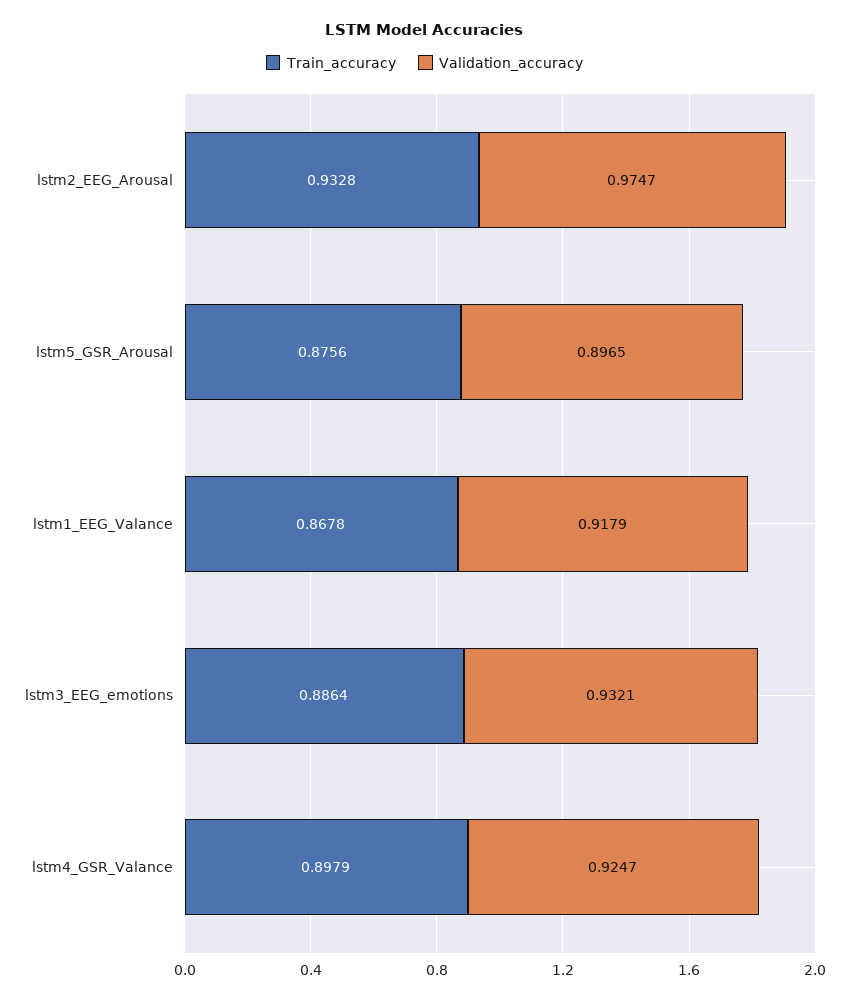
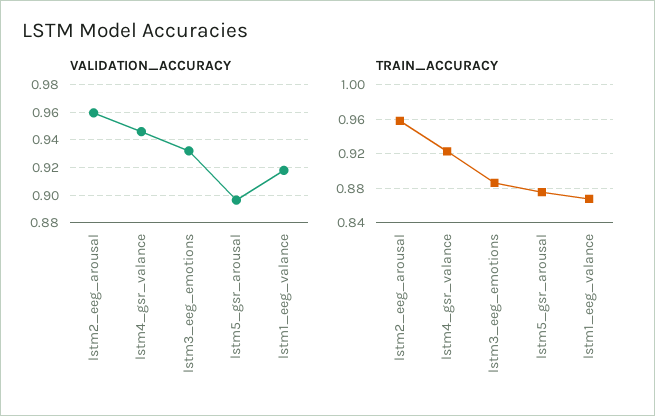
Train_accuracy, lstm2_EEG_Arousal: 0.9328 -> 0.96
Validation_accuracy, lstm2_EEG_Arousal: 0.9747 -> 0.96
Train_accuracy, lstm4_GSR_Valance: 0.8979 -> 0.92
Validation_accuracy, lstm4_GSR_Valance: 0.9247 -> 0.945

